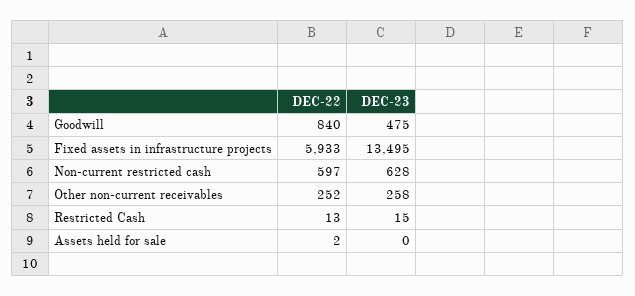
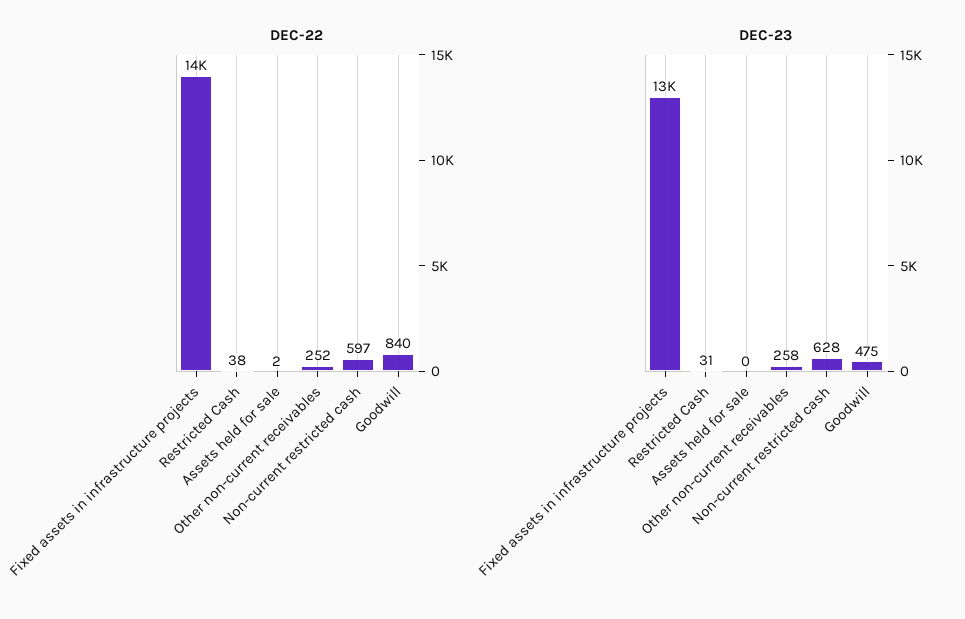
DEC-22, Fixed assets in infrastructure projects: 5933 -> 14000
DEC-22, Restricted Cash: 13 -> 38
DEC-23, Restricted Cash: 15 -> 31

